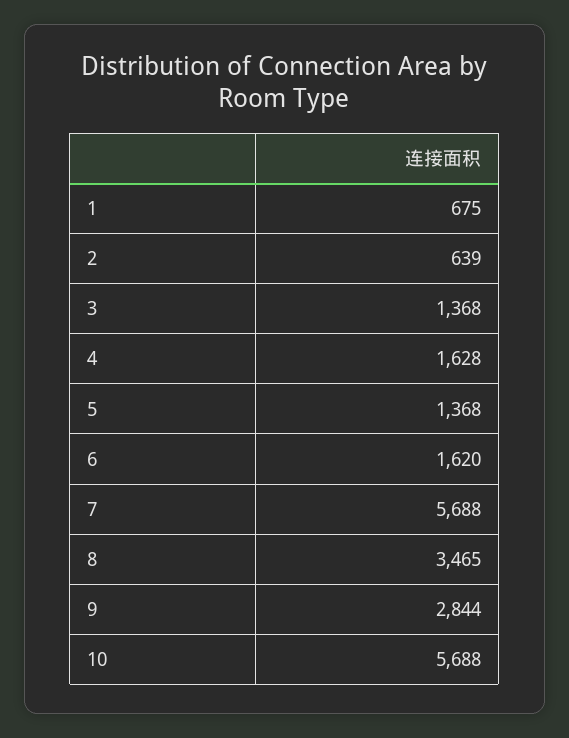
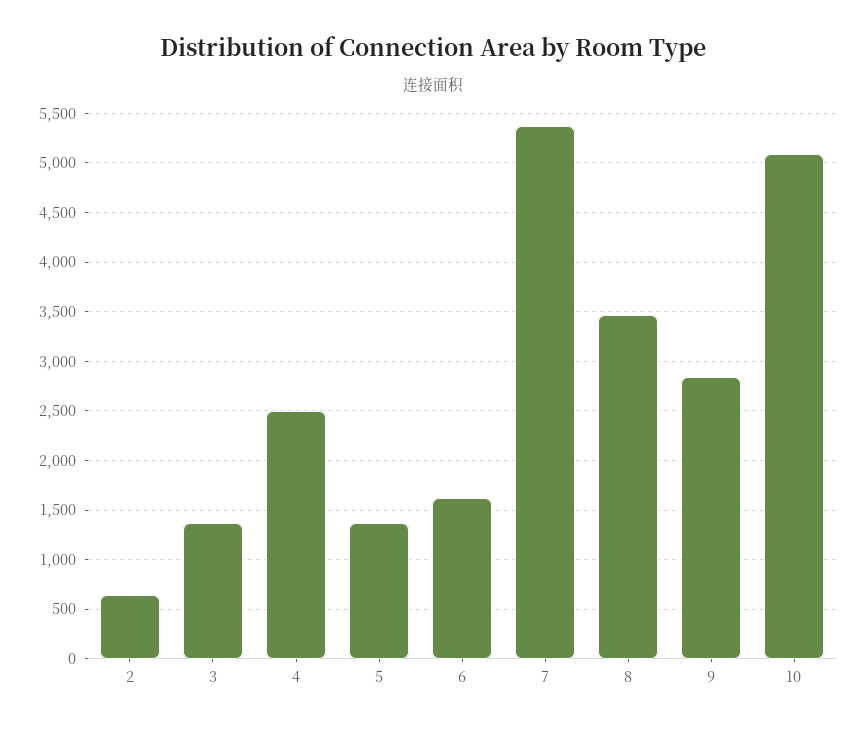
1: 675 -> none
4: 1628 -> 2500
7: 5688 -> 5400
10: 5688 -> 5100

